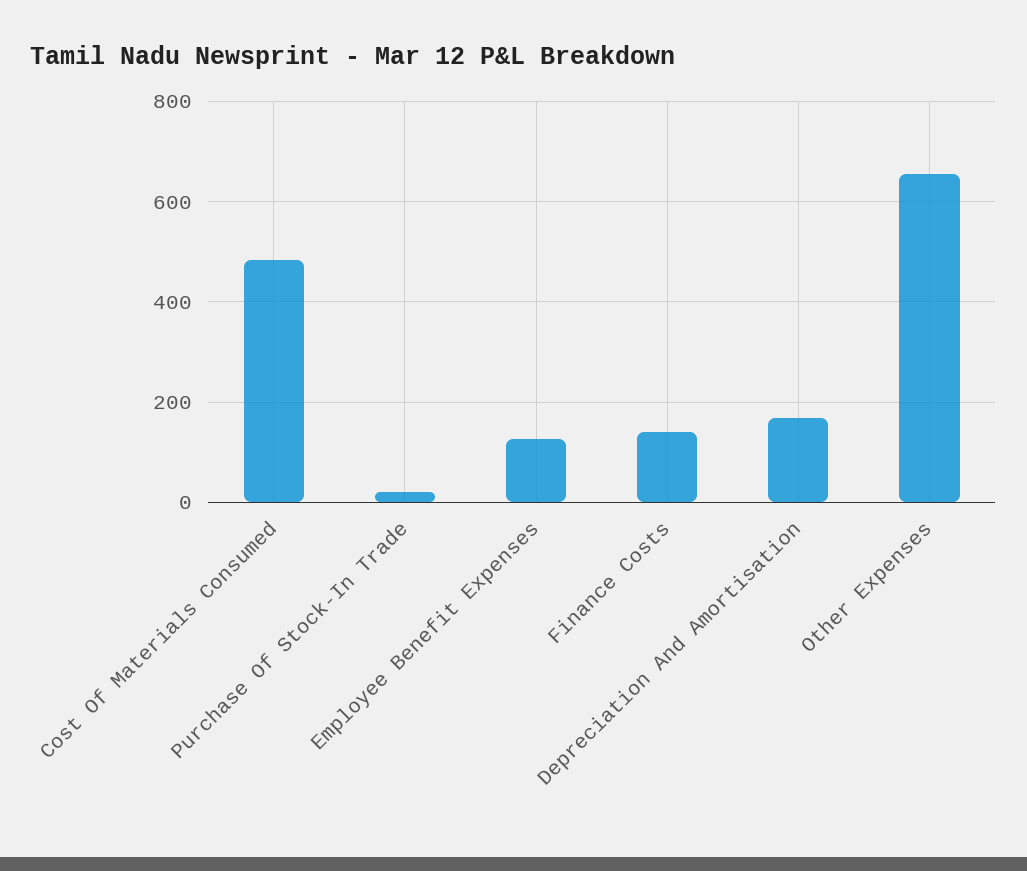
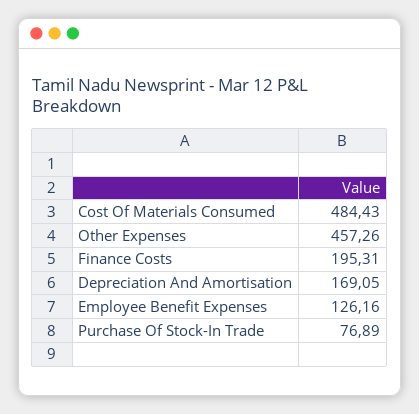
Purchase Of Stock-In Trade: 20 -> 76.89
Finance Costs: 140 -> 195.31
Other Expenses: 660 -> 457.26

